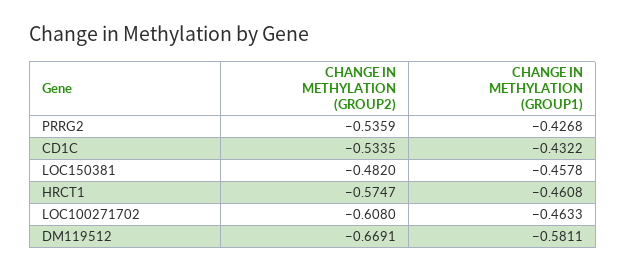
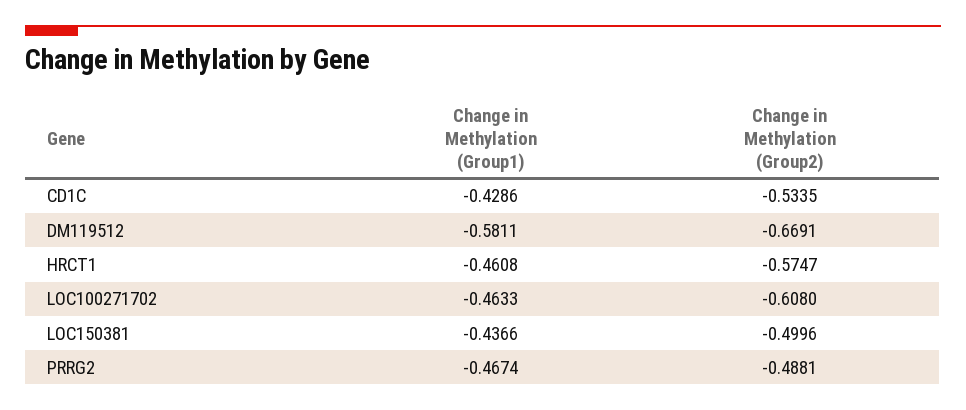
CHANGE IN METHYLATION (GROUP2), PRRG2: -0.5359 -> -0.4881
CHANGE IN METHYLATION (GROUP1), PRRG2: -0.4268 -> -0.4674
CHANGE IN METHYLATION (GROUP1), CD1C: -0.4322 -> -0.4286
CHANGE IN METHYLATION (GROUP2), LOC150381: -0.482 -> -0.4996
CHANGE IN METHYLATION (GROUP1), LOC150381: -0.4578 -> -0.4366

